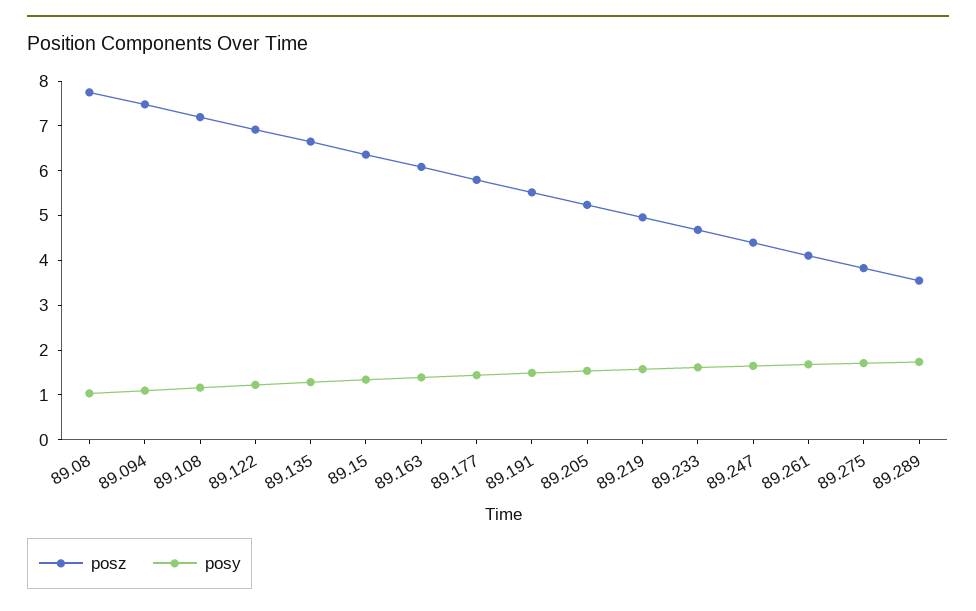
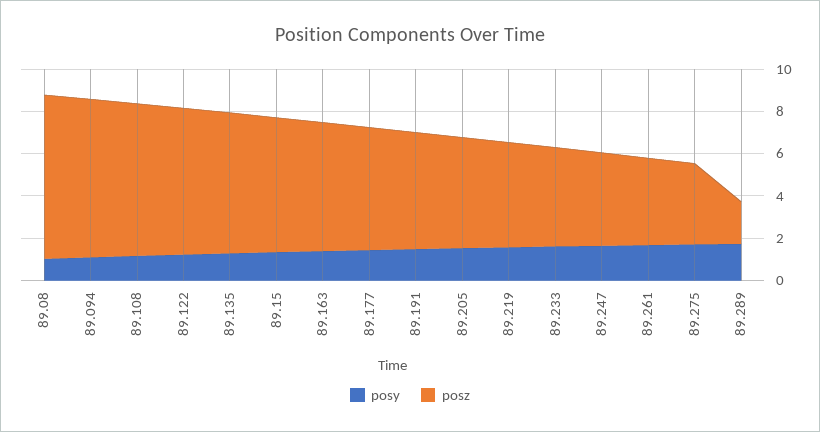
posz, 89.289: 3.6 -> 2

